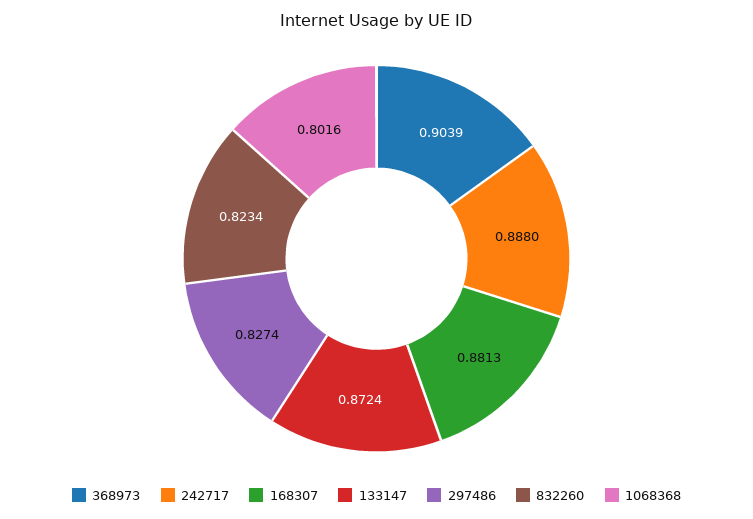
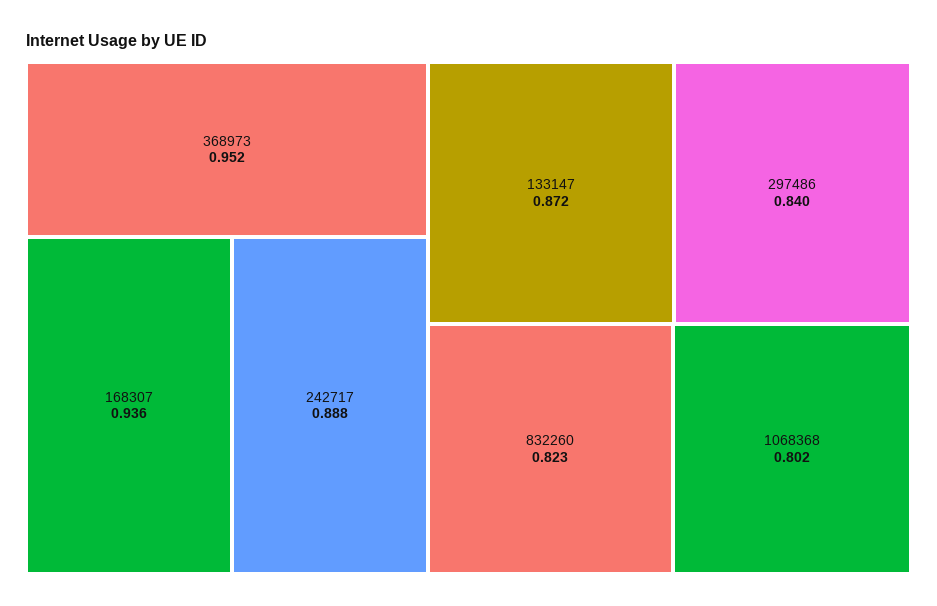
368973: 0.9039 -> 0.952
168307: 0.8813 -> 0.936
297486: 0.8274 -> 0.84

